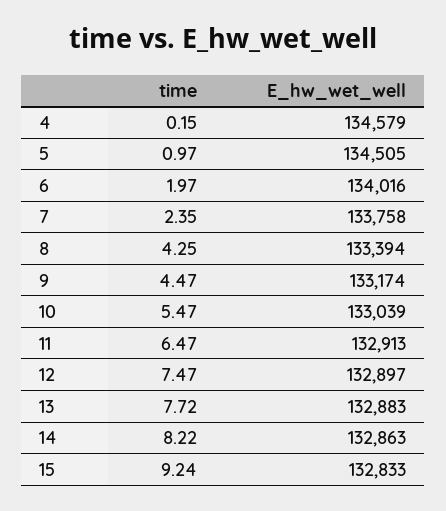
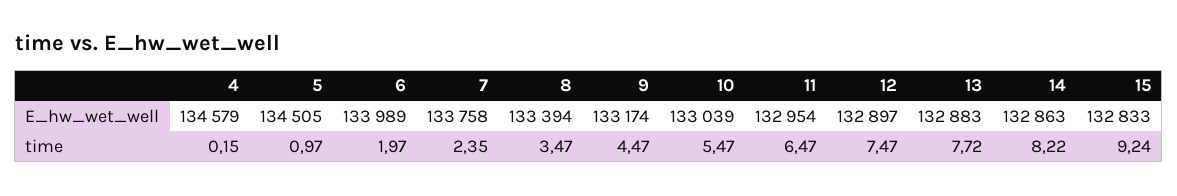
E_hw_wet_well, 6: 134016 -> 133989
time, 8: 4.25 -> 3.47
E_hw_wet_well, 11: 132913 -> 132954

